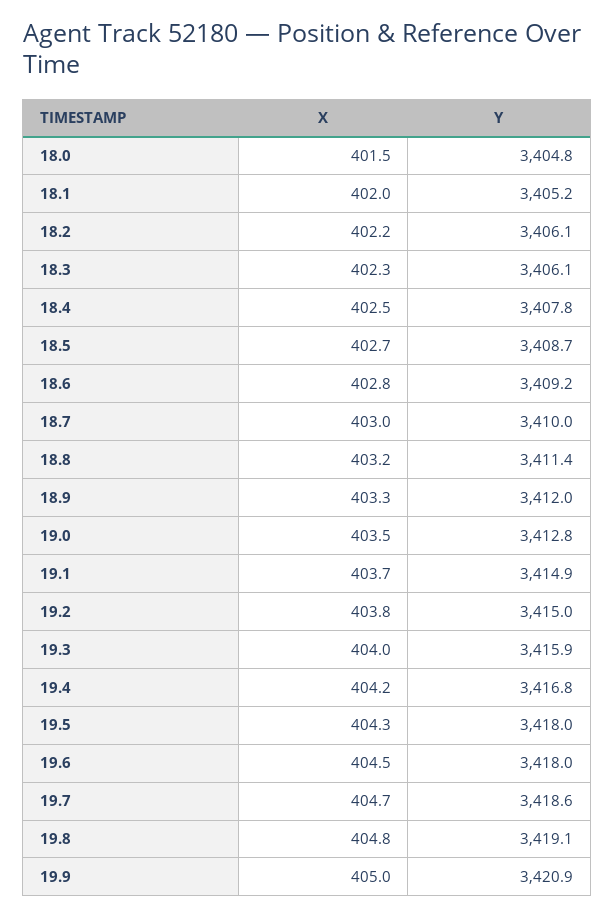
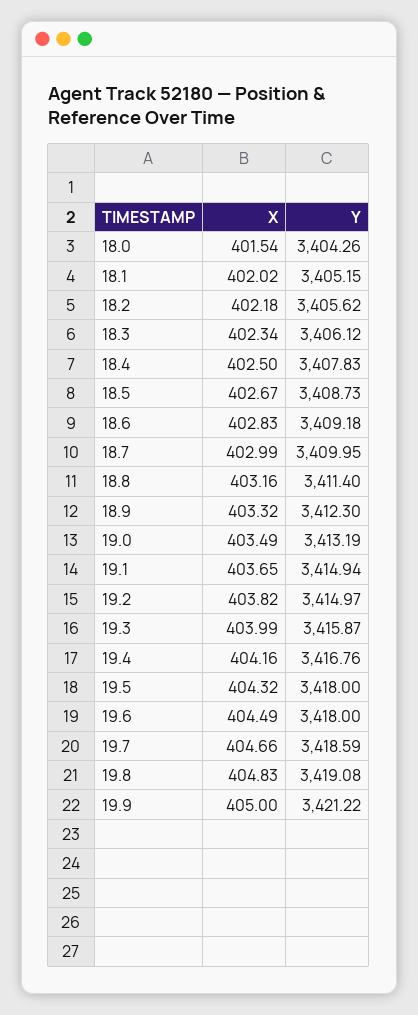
Y, 18.0: 3404.8 -> 3404.26
Y, 18.2: 3406.1 -> 3405.62
Y, 18.9: 3412 -> 3412.3
Y, 19.0: 3412.8 -> 3413.19
Y, 19.9: 3420.9 -> 3421.22

